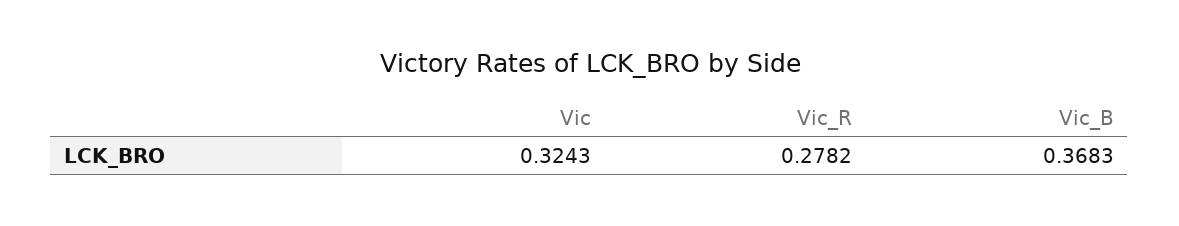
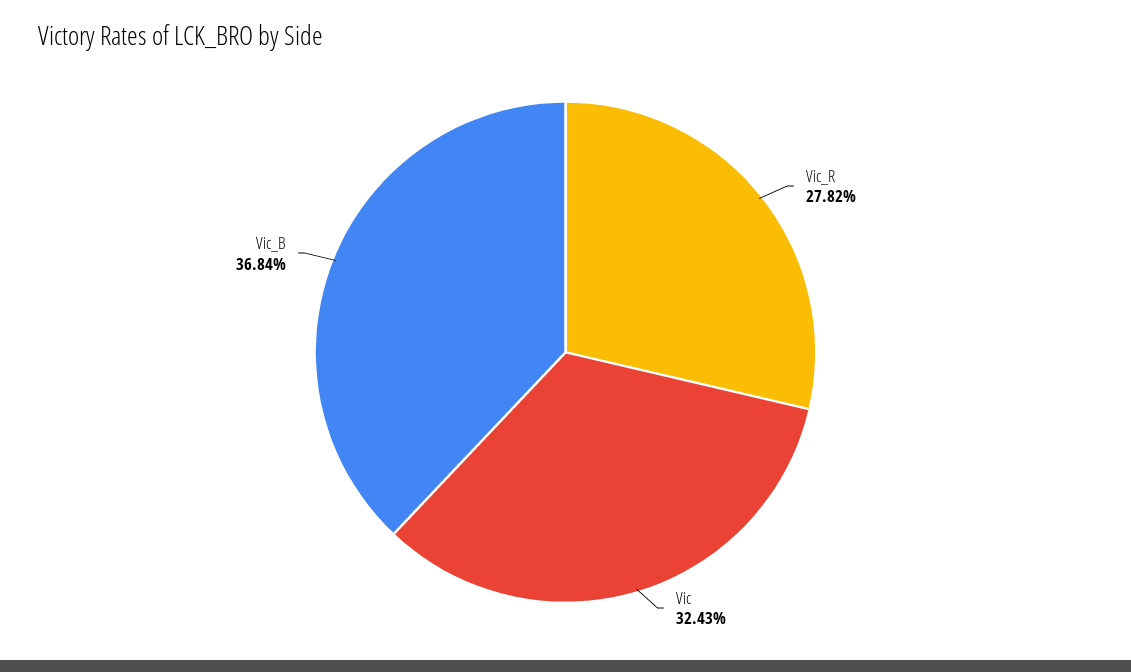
Vic_B: 0.3683 -> 0.3684

